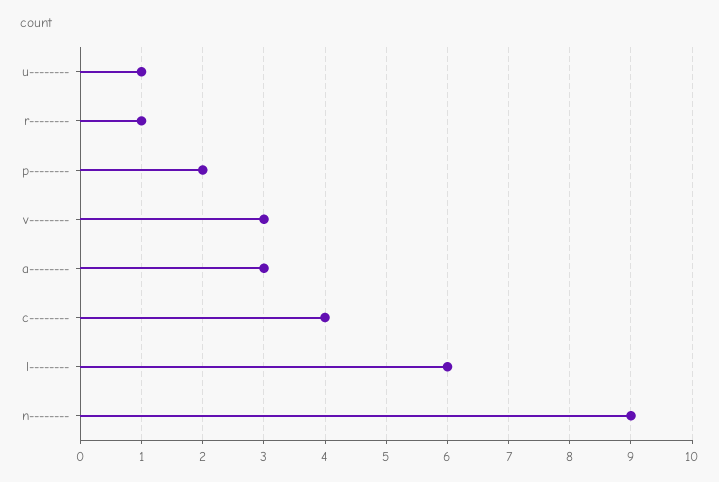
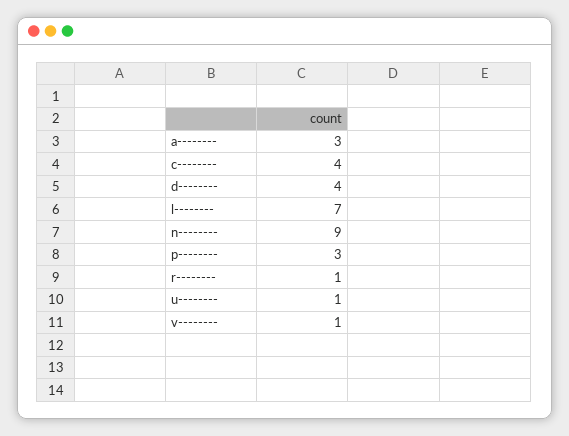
p--------: 2 -> 3
v--------: 3 -> 1
l--------: 6 -> 7
d--------: none -> 4

